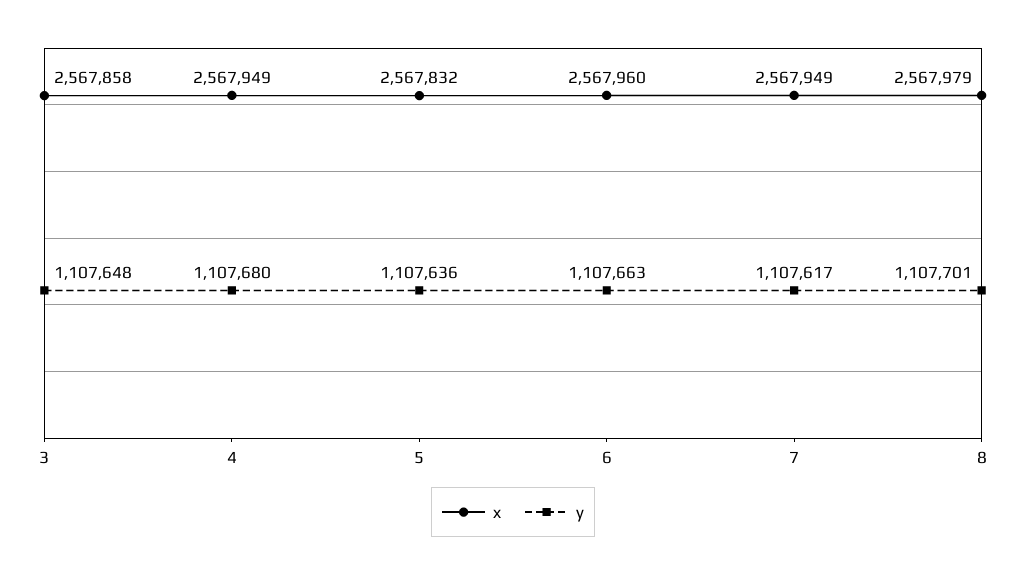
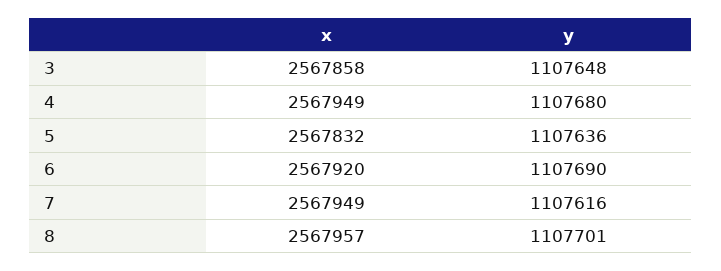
x, 6: 2567960 -> 2567920
y, 6: 1107663 -> 1107690
y, 7: 1107617 -> 1107616
x, 8: 2567979 -> 2567957

